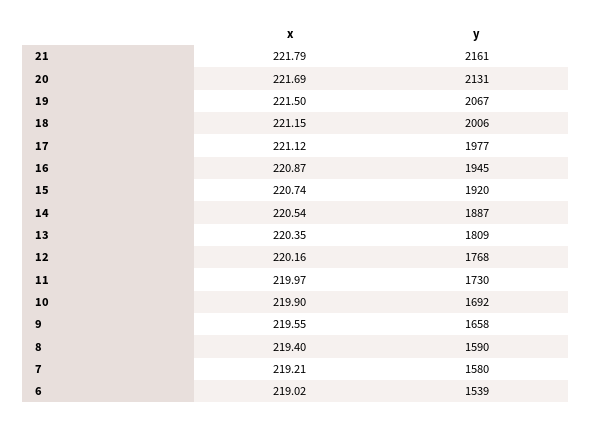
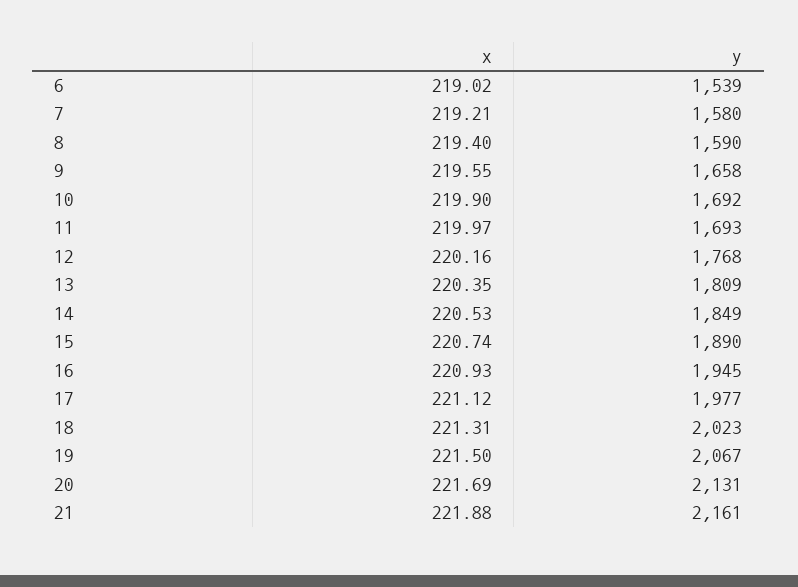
x, 21: 221.79 -> 221.88
x, 18: 221.15 -> 221.31
y, 18: 2006 -> 2023
x, 16: 220.87 -> 220.93
y, 15: 1920 -> 1890
x, 14: 220.54 -> 220.53
y, 14: 1887 -> 1849
y, 11: 1730 -> 1693

